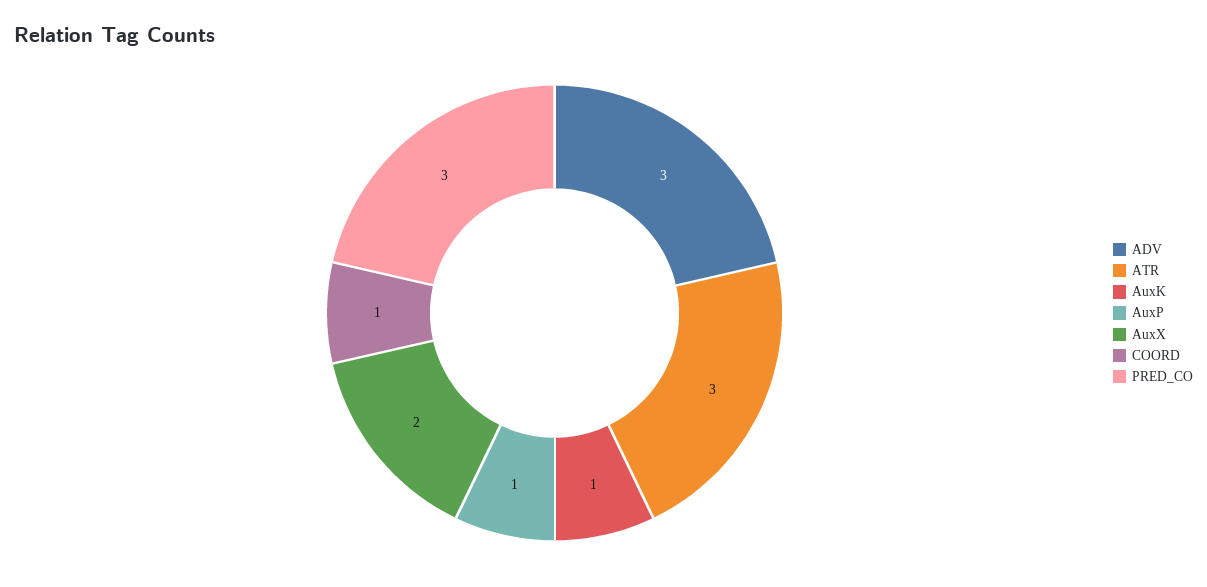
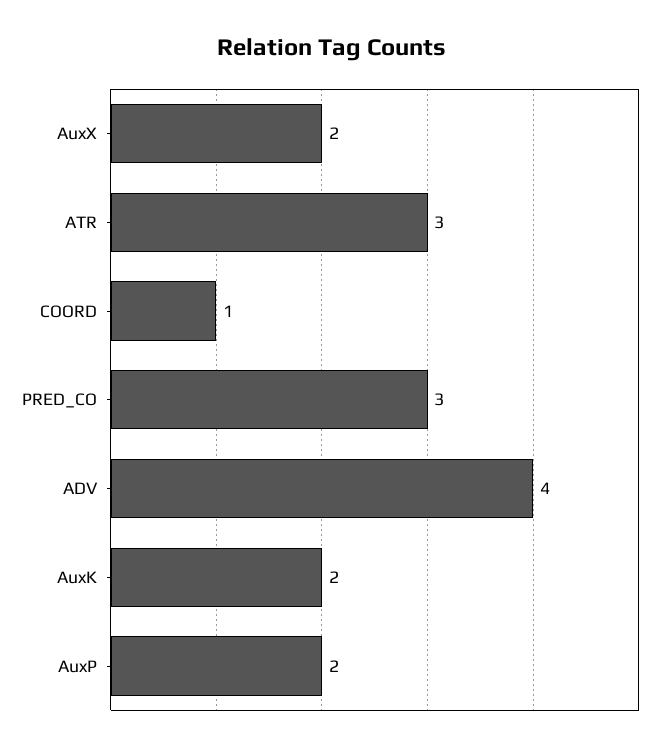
ADV: 3 -> 4
AuxK: 1 -> 2
AuxP: 1 -> 2

